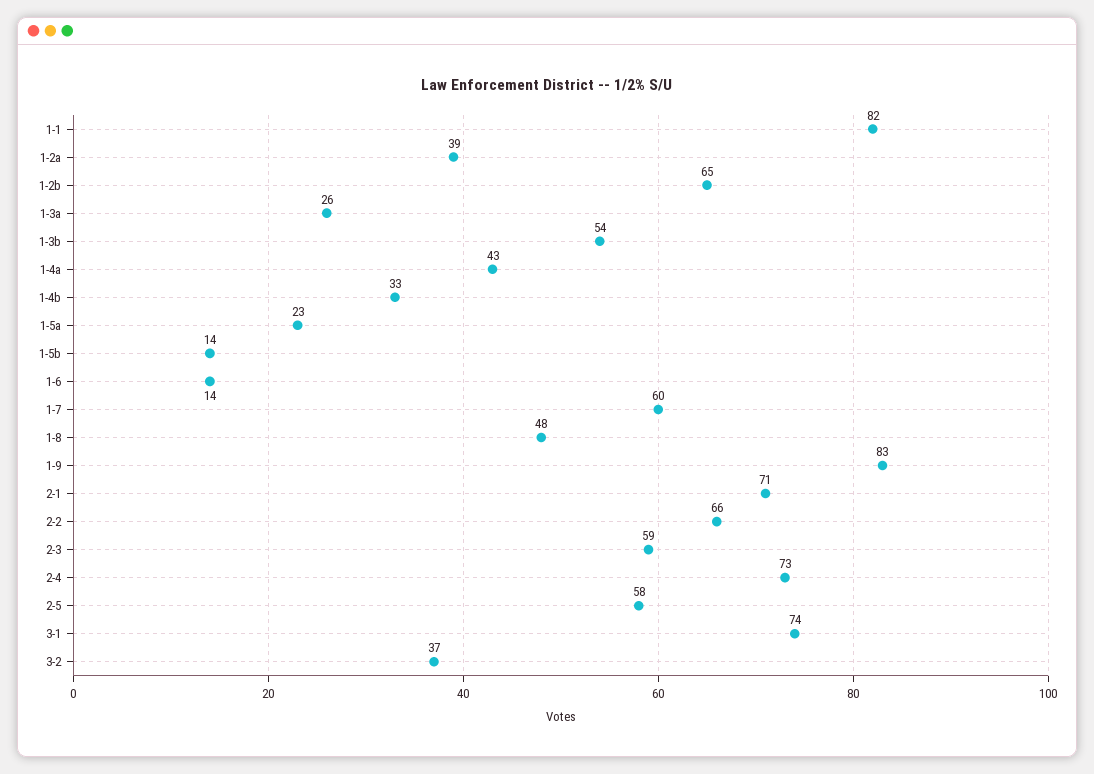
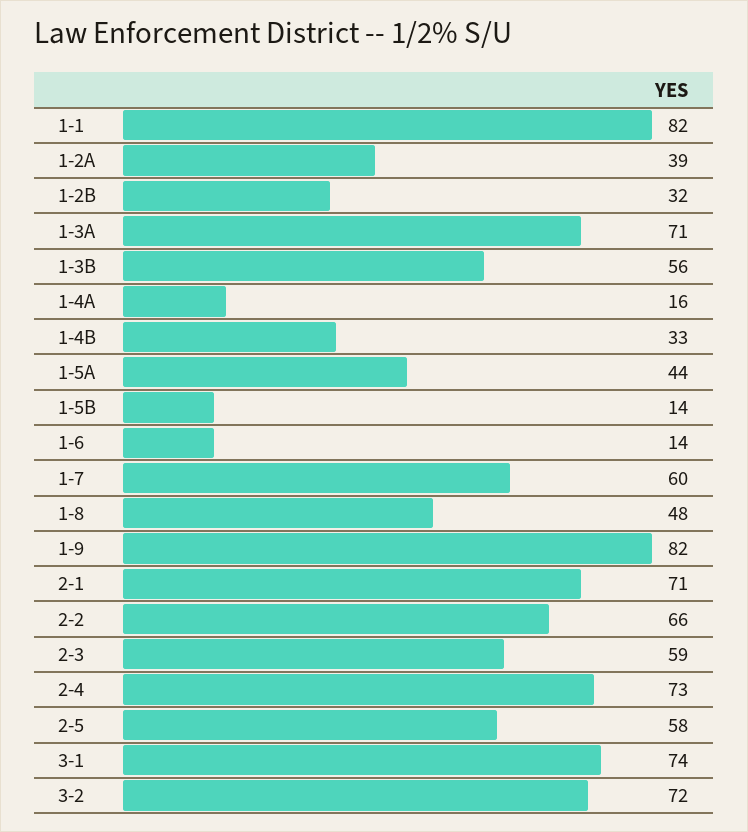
1-2b: 65 -> 32
1-3a: 26 -> 71
1-3b: 54 -> 56
1-4a: 43 -> 16
1-5a: 23 -> 44
1-9: 83 -> 82
3-2: 37 -> 72

